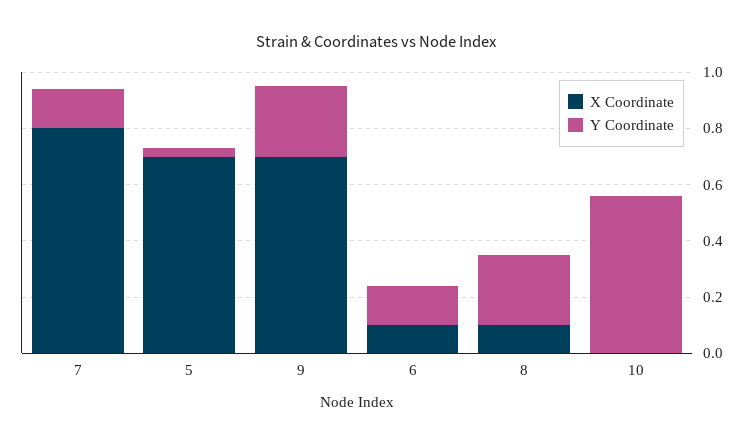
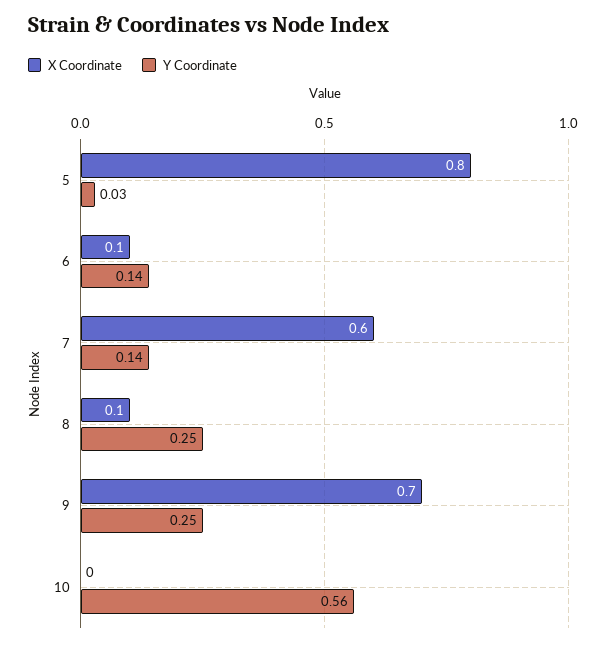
X Coordinate, 7: 0.8 -> 0.6
X Coordinate, 5: 0.7 -> 0.8

